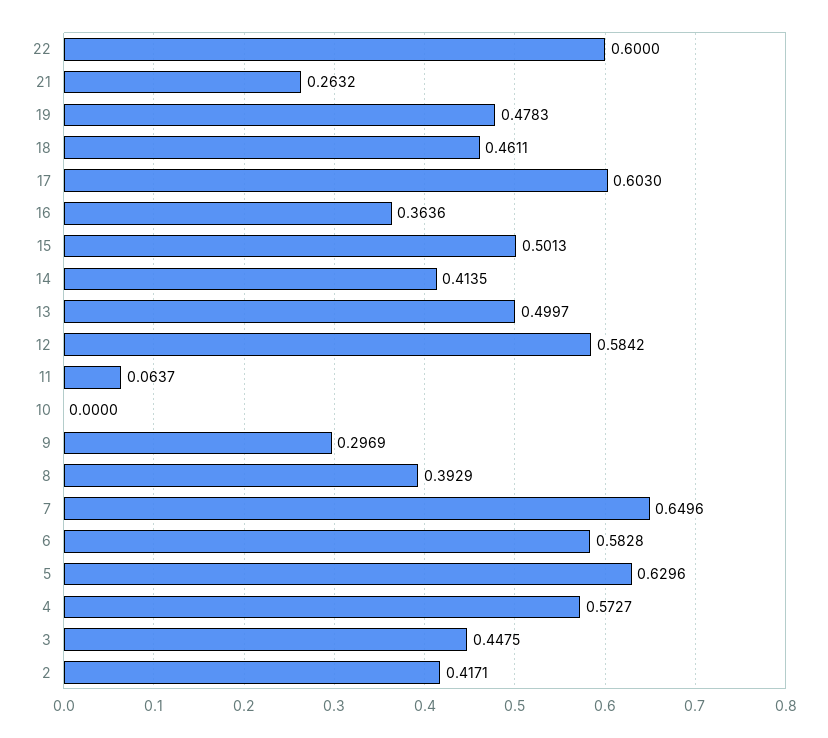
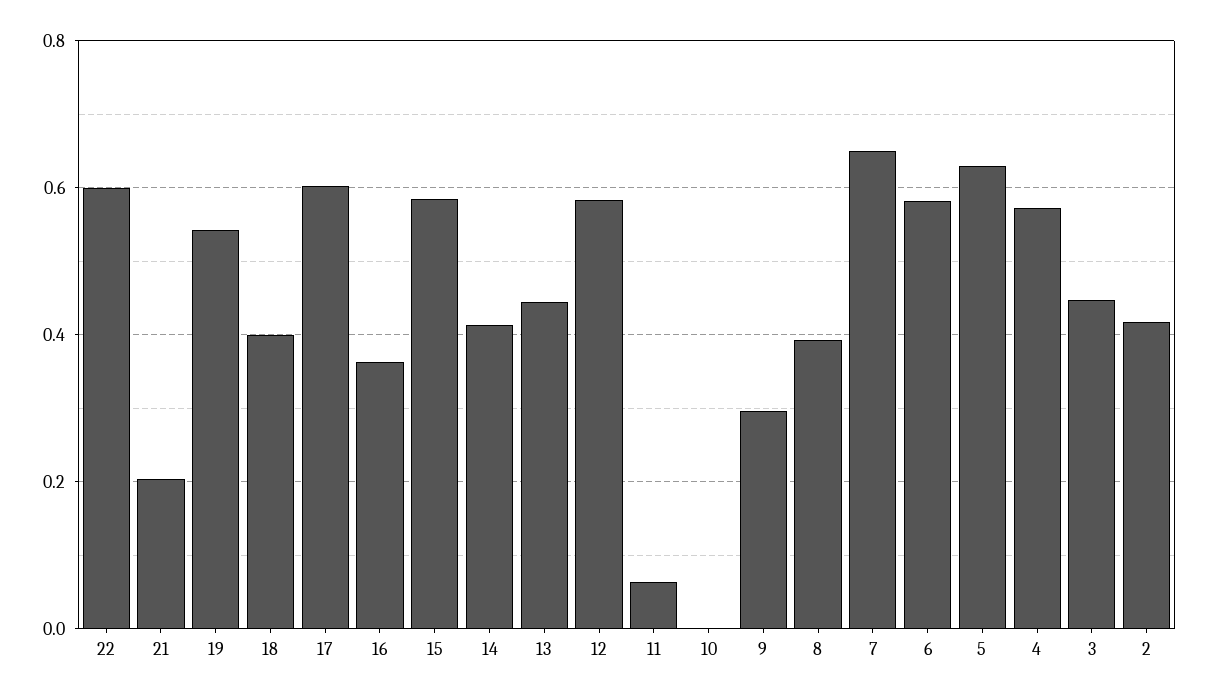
21: 0.2632 -> 0.2
19: 0.4783 -> 0.54
18: 0.4611 -> 0.4
15: 0.5013 -> 0.58
13: 0.4997 -> 0.44

